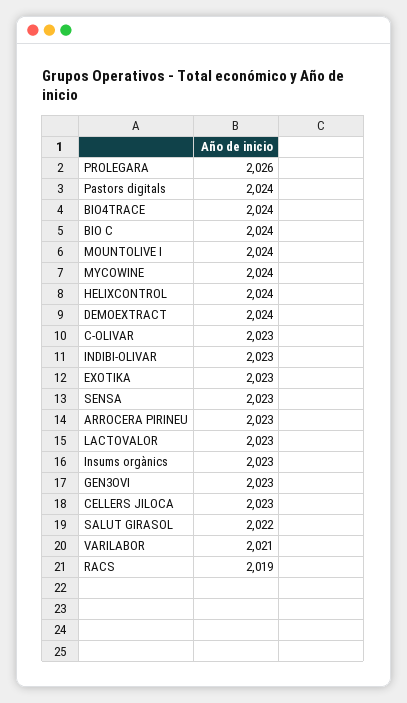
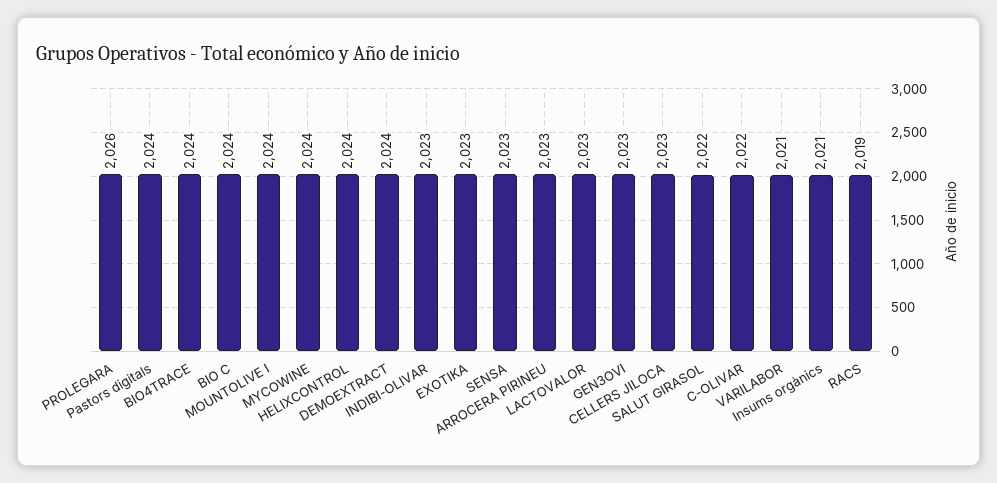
C-OLIVAR: 2023 -> 2022
Insums orgànics: 2023 -> 2021

